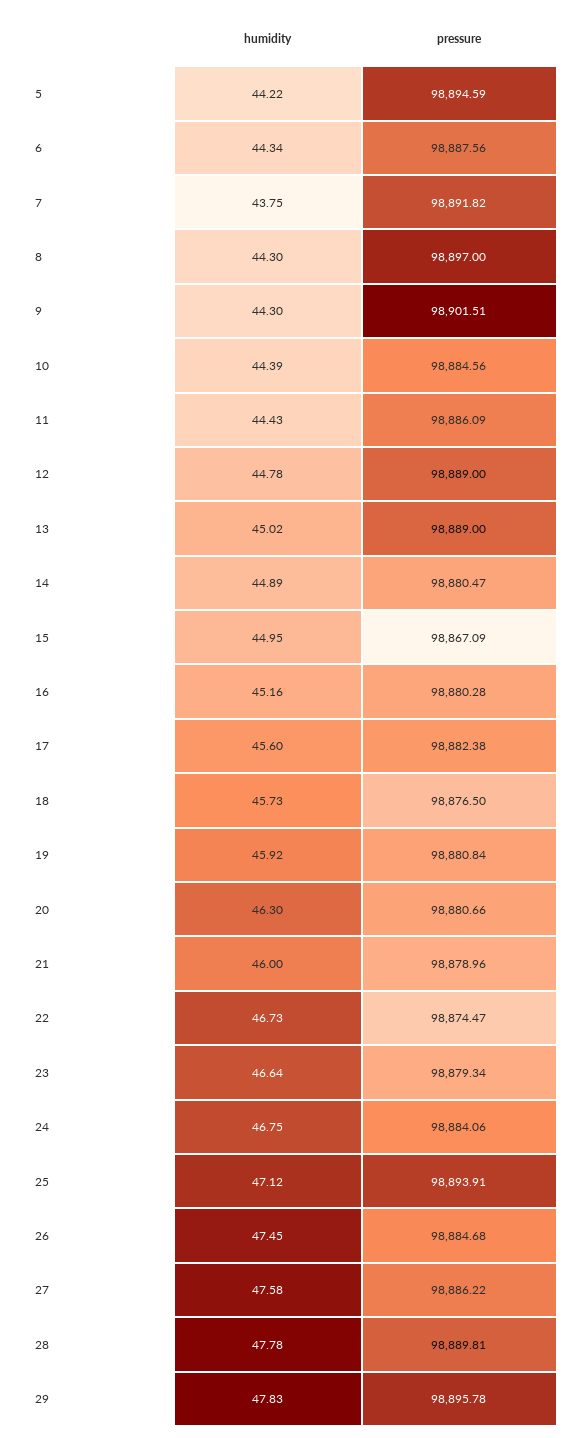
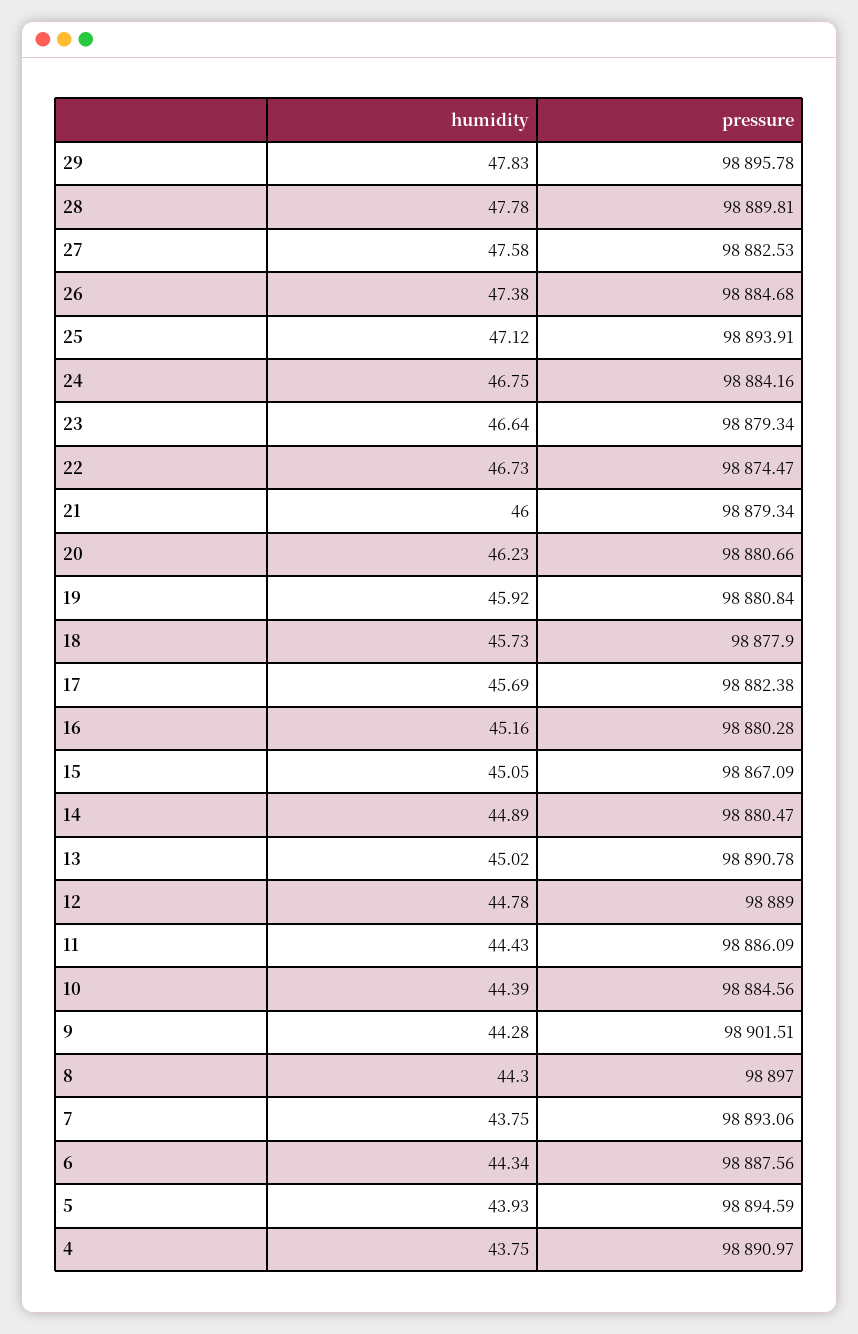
humidity, 5: 44.22 -> 43.93
pressure, 7: 98891.82 -> 98893.06
humidity, 9: 44.3 -> 44.28
pressure, 13: 98889 -> 98890.78
humidity, 15: 44.95 -> 45.05
humidity, 17: 45.6 -> 45.69
pressure, 18: 98876.5 -> 98877.9
humidity, 20: 46.3 -> 46.23
pressure, 21: 98878.96 -> 98879.34
pressure, 24: 98884.06 -> 98884.16
humidity, 26: 47.45 -> 47.38
pressure, 27: 98886.22 -> 98882.53
humidity, 4: none -> 43.75
pressure, 4: none -> 98890.97

